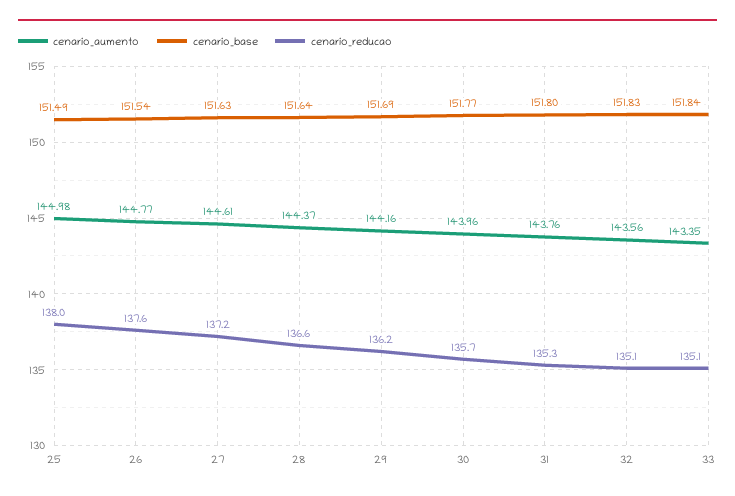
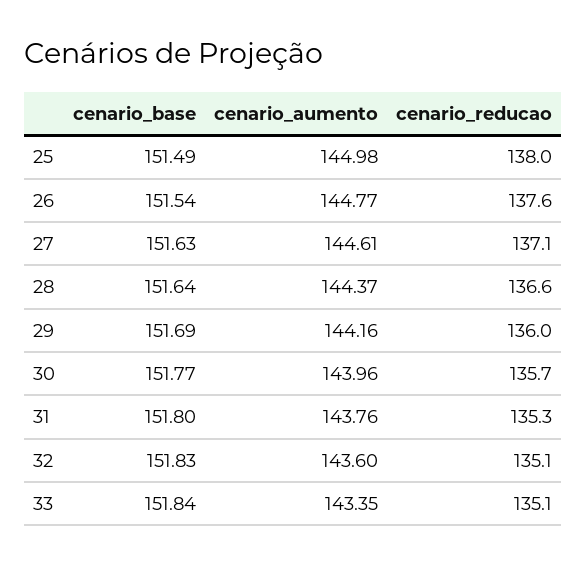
cenario_reducao, 27: 137.2 -> 137.1
cenario_reducao, 29: 136.2 -> 136
cenario_aumento, 32: 143.56 -> 143.6

